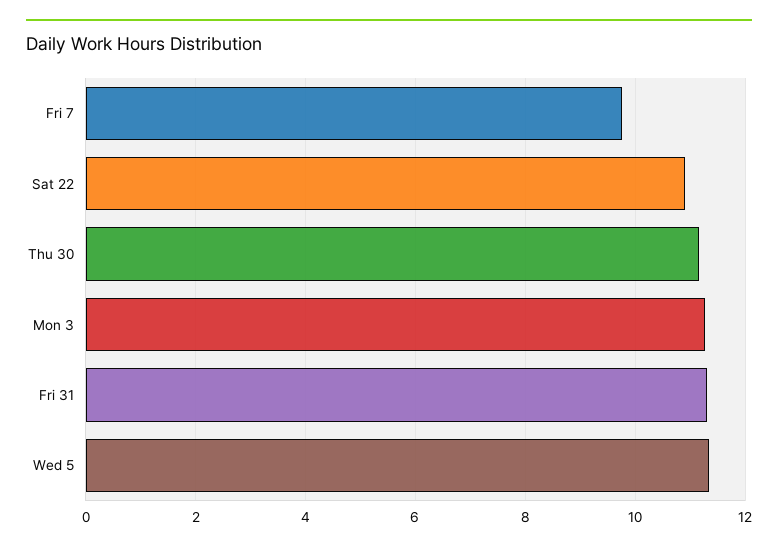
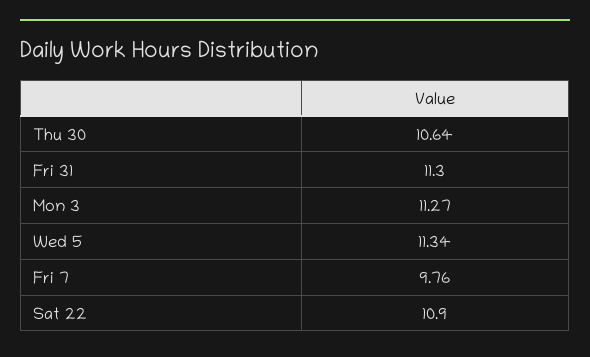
Thu 30: 11.2 -> 10.64

